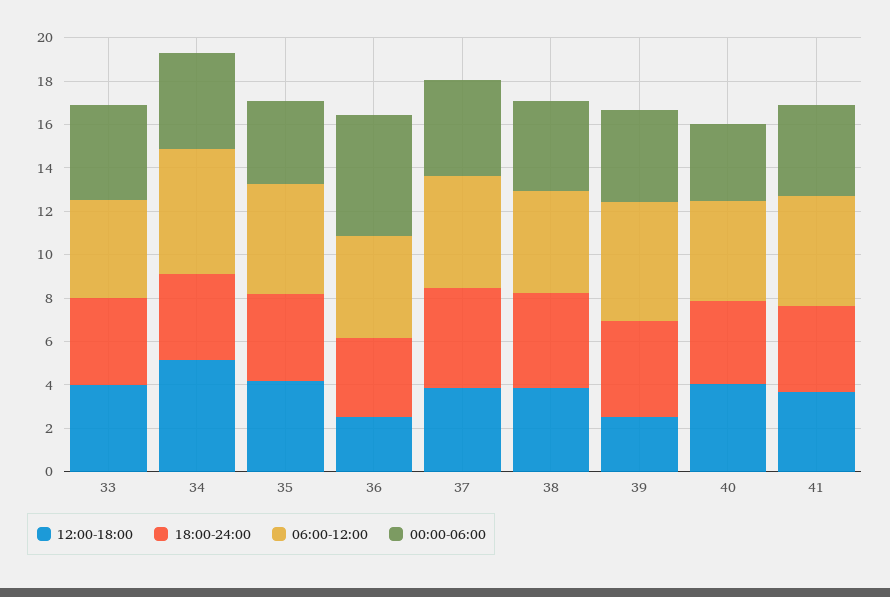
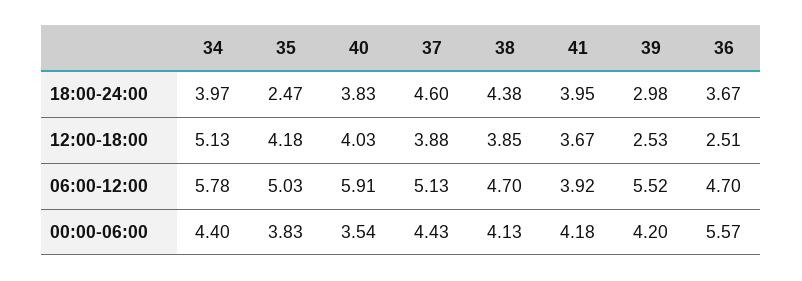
12:00-18:00, 33: 4 -> none
18:00-24:00, 33: 4 -> none
06:00-12:00, 33: 4.5 -> none
00:00-06:00, 33: 4.5 -> none
18:00-24:00, 35: 4 -> 2.47
18:00-24:00, 39: 4.5 -> 2.98
06:00-12:00, 40: 4.5 -> 5.91
06:00-12:00, 41: 5 -> 3.92

